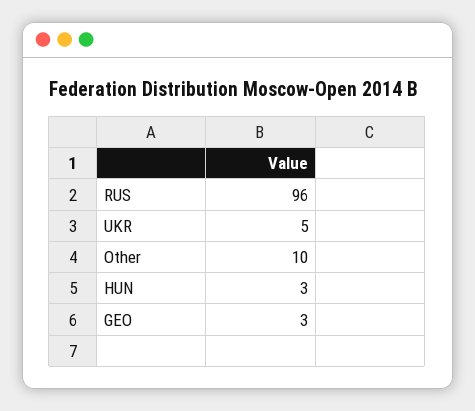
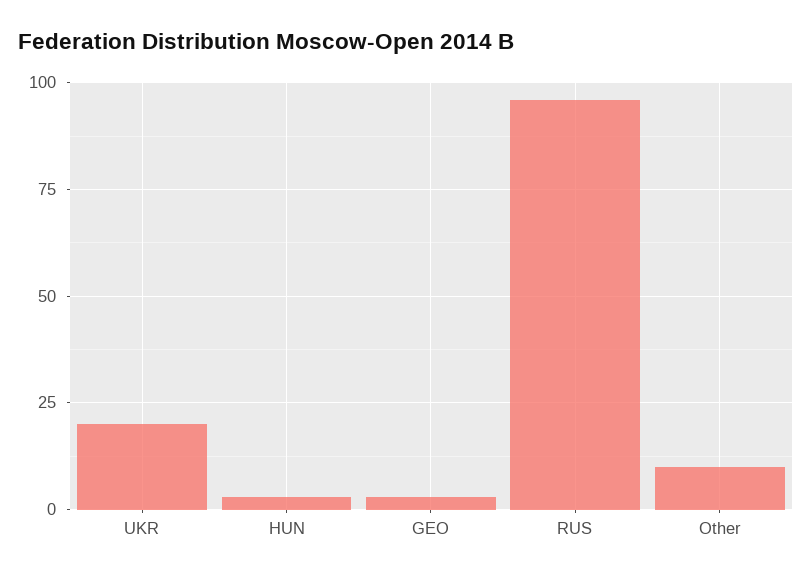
UKR: 5 -> 20

